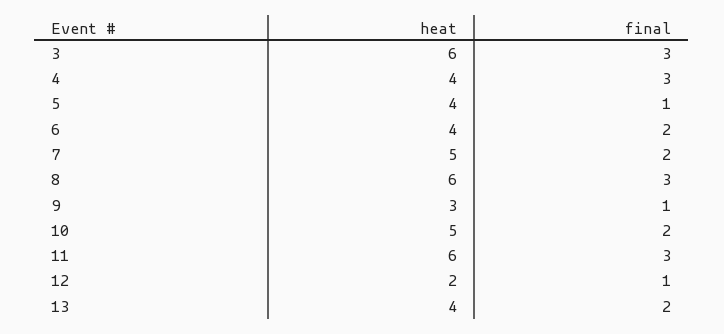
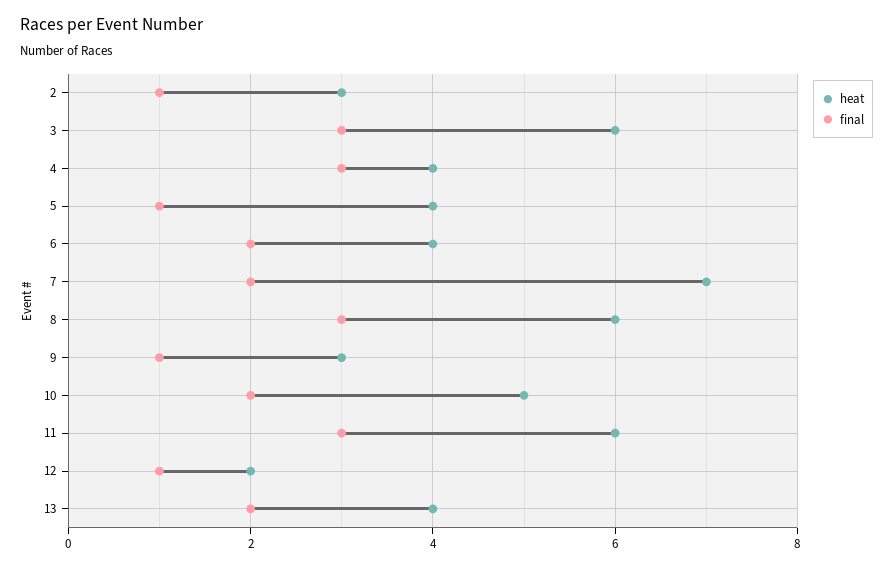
heat, 7: 5 -> 7
heat, 2: none -> 3
final, 2: none -> 1

